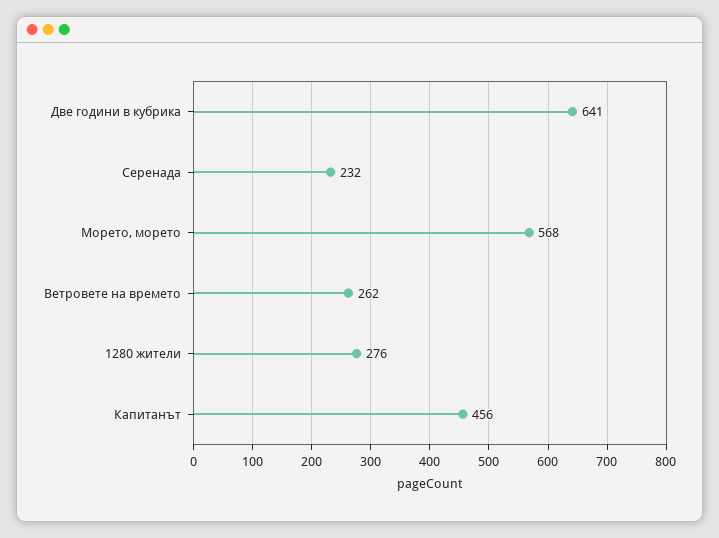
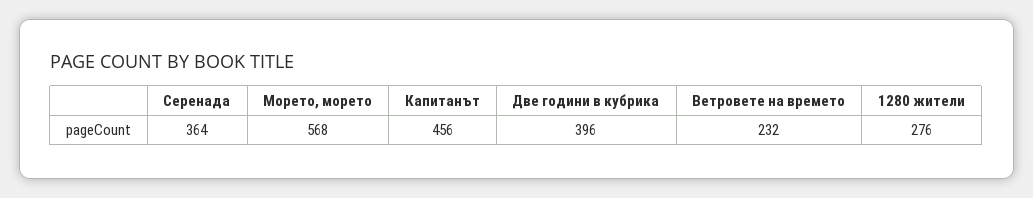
Две години в кубрика: 641 -> 396
Серенада: 232 -> 364
Ветровете на времето: 262 -> 232

